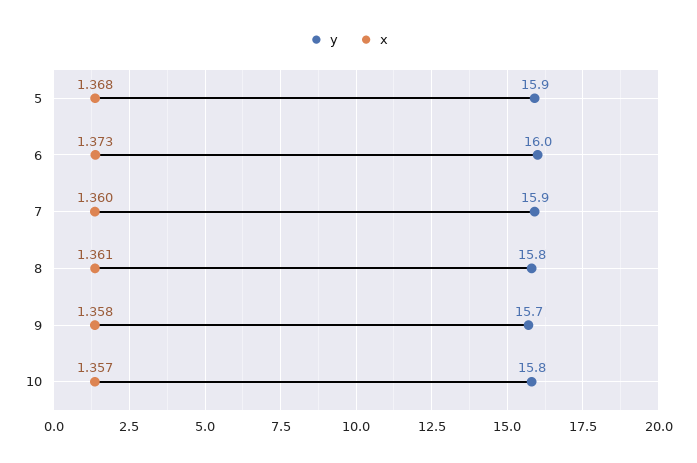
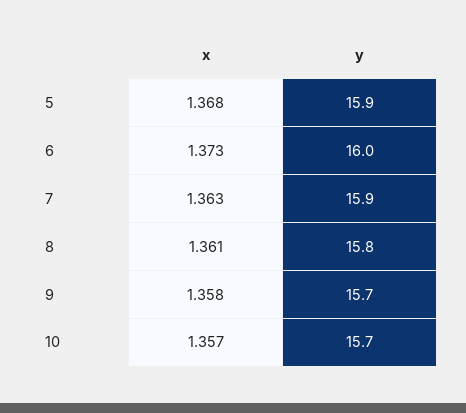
x, 7: 1.36 -> 1.363
y, 10: 15.8 -> 15.7

